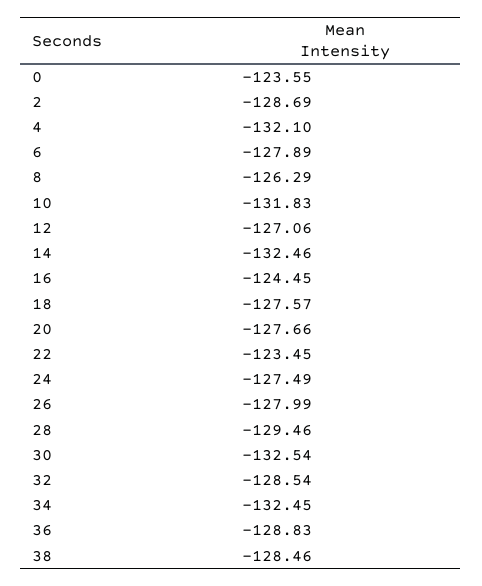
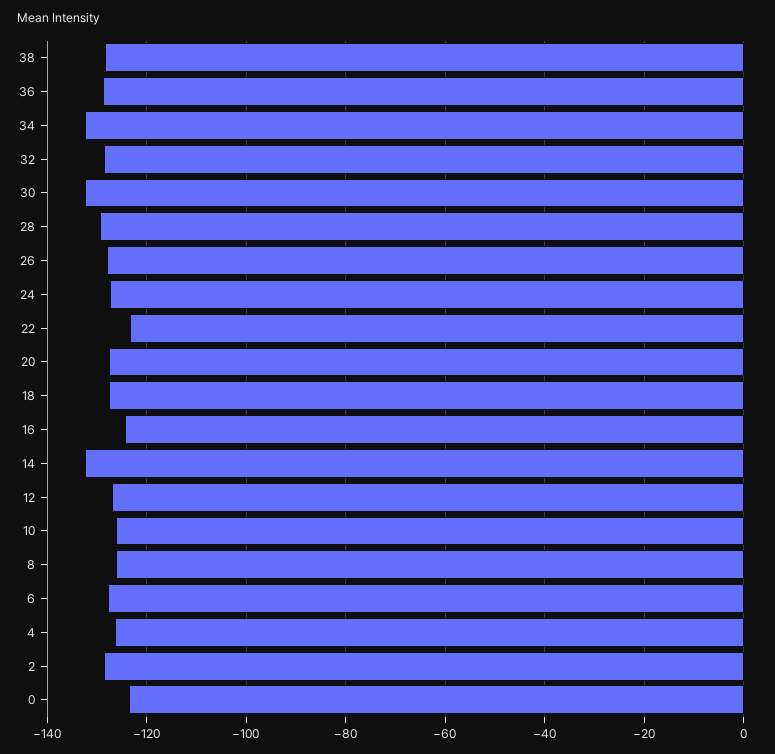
4: -132.1 -> -126
10: -131.83 -> -126

